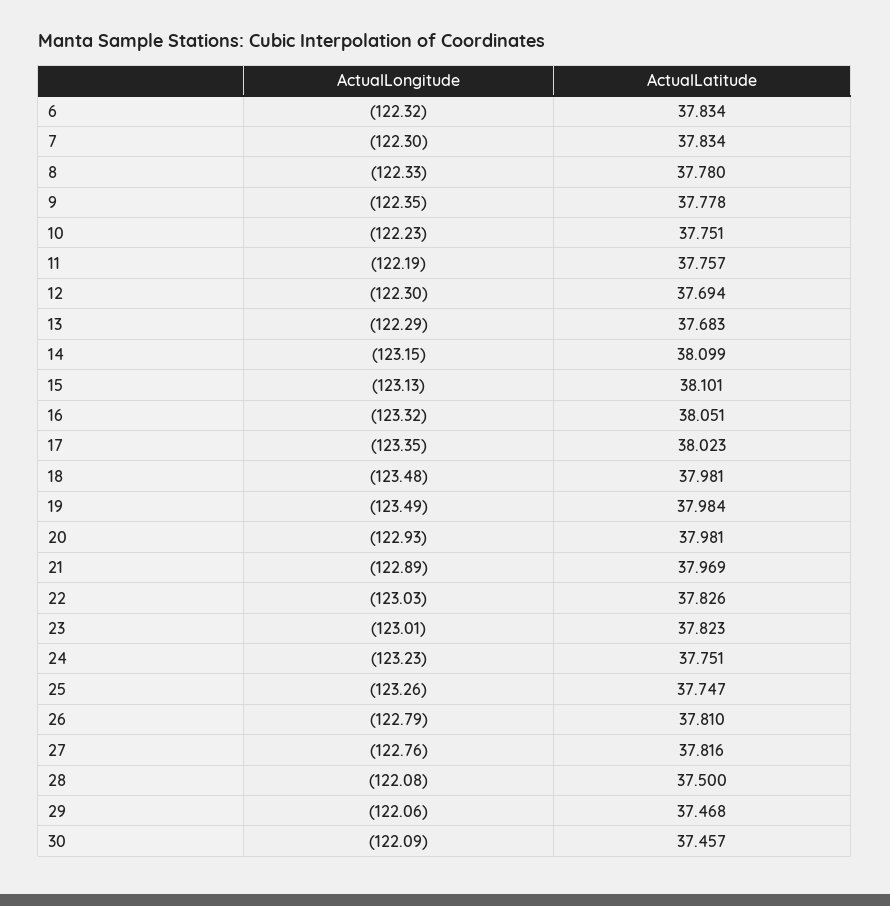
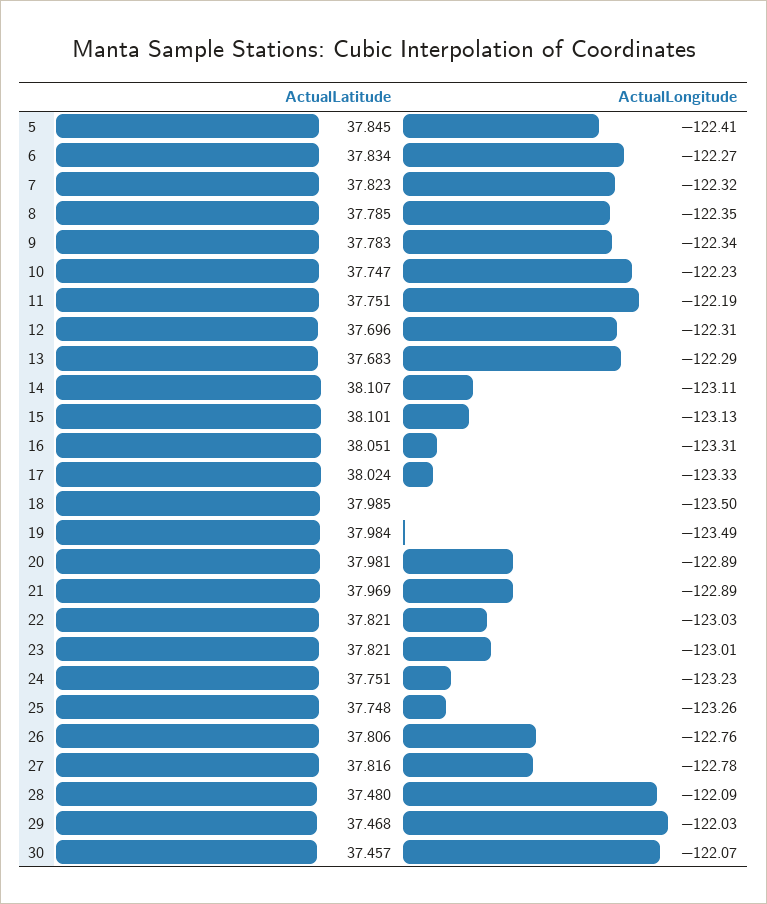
ActualLongitude, 6: -122.32 -> -122.27
ActualLongitude, 7: -122.3 -> -122.32
ActualLatitude, 7: 37.834 -> 37.823
ActualLongitude, 8: -122.33 -> -122.35
ActualLatitude, 8: 37.78 -> 37.785
ActualLongitude, 9: -122.35 -> -122.34
ActualLatitude, 9: 37.778 -> 37.783
ActualLatitude, 10: 37.751 -> 37.747
ActualLatitude, 11: 37.757 -> 37.751
ActualLongitude, 12: -122.3 -> -122.31
ActualLatitude, 12: 37.694 -> 37.696
ActualLongitude, 14: -123.15 -> -123.11
ActualLatitude, 14: 38.099 -> 38.107
ActualLongitude, 16: -123.32 -> -123.31
ActualLongitude, 17: -123.35 -> -123.33
ActualLatitude, 17: 38.023 -> 38.024
ActualLongitude, 18: -123.48 -> -123.5
ActualLatitude, 18: 37.981 -> 37.985
ActualLongitude, 20: -122.93 -> -122.89
ActualLatitude, 22: 37.826 -> 37.821
ActualLatitude, 23: 37.823 -> 37.821
ActualLatitude, 25: 37.747 -> 37.748
ActualLongitude, 26: -122.79 -> -122.76
ActualLatitude, 26: 37.81 -> 37.806
ActualLongitude, 27: -122.76 -> -122.78
ActualLongitude, 28: -122.08 -> -122.09
ActualLatitude, 28: 37.5 -> 37.48
ActualLongitude, 29: -122.06 -> -122.03
ActualLongitude, 30: -122.09 -> -122.07
ActualLatitude, 5: none -> 37.845
ActualLongitude, 5: none -> -122.41

